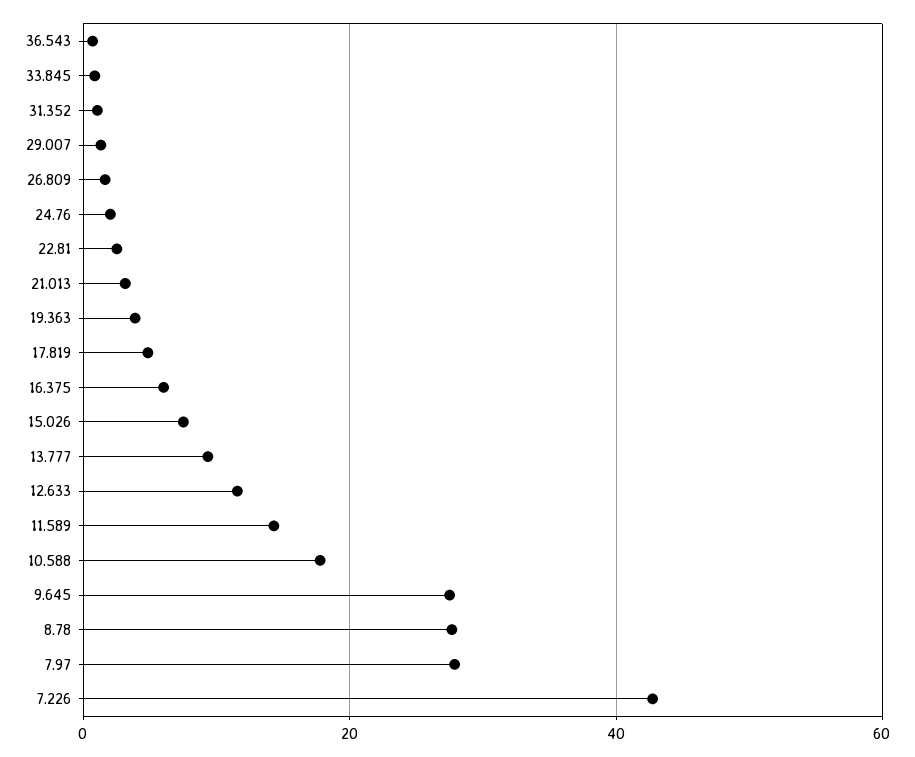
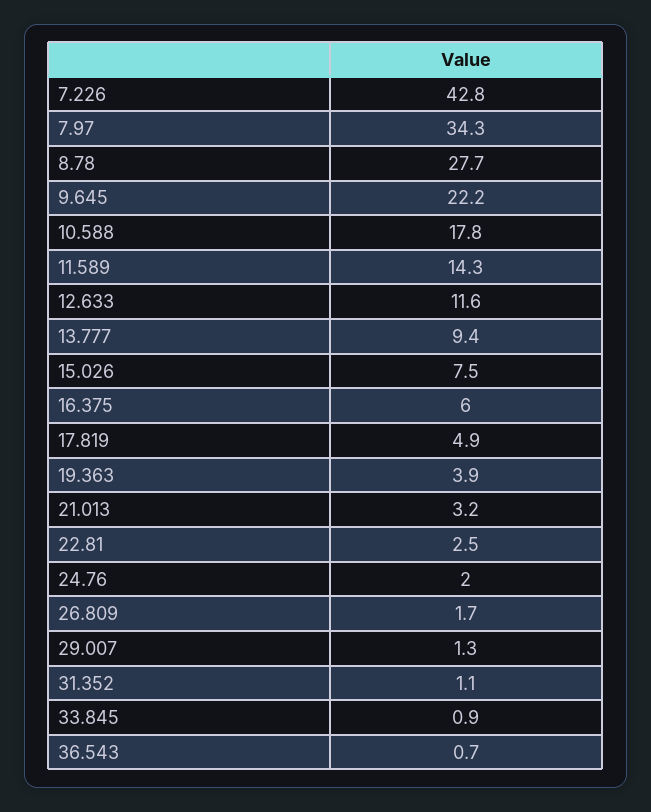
9.645: 28 -> 22.2
7.97: 28 -> 34.3

